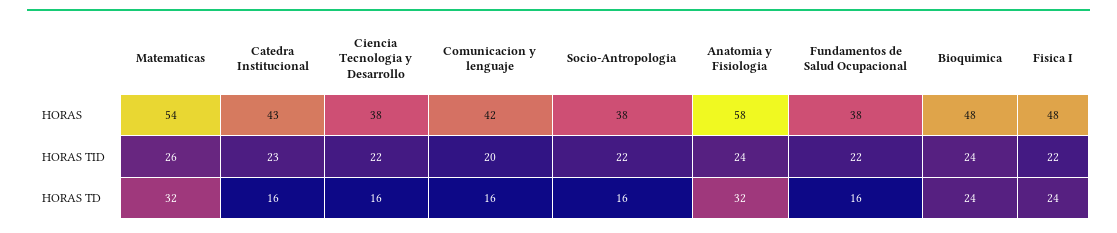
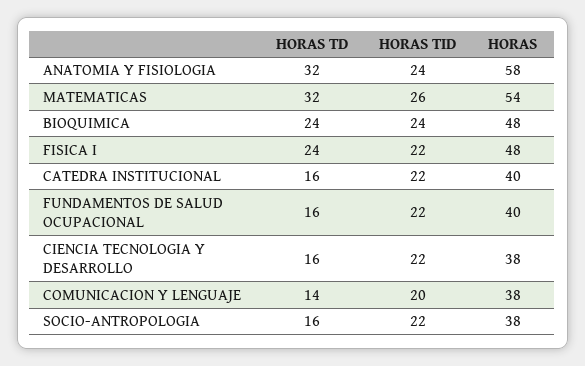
Catedra Institucional, HORAS: 43 -> 40
Comunicacion y lenguaje, HORAS: 42 -> 38
Fundamentos de Salud Ocupacional, HORAS: 38 -> 40
Catedra Institucional, HORAS TID: 23 -> 22
Comunicacion y lenguaje, HORAS TD: 16 -> 14

